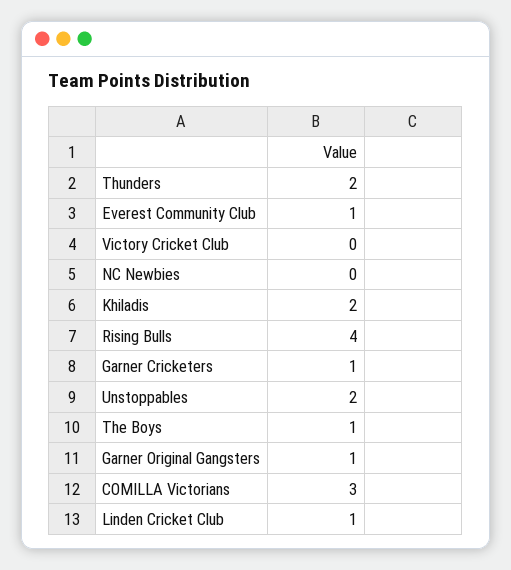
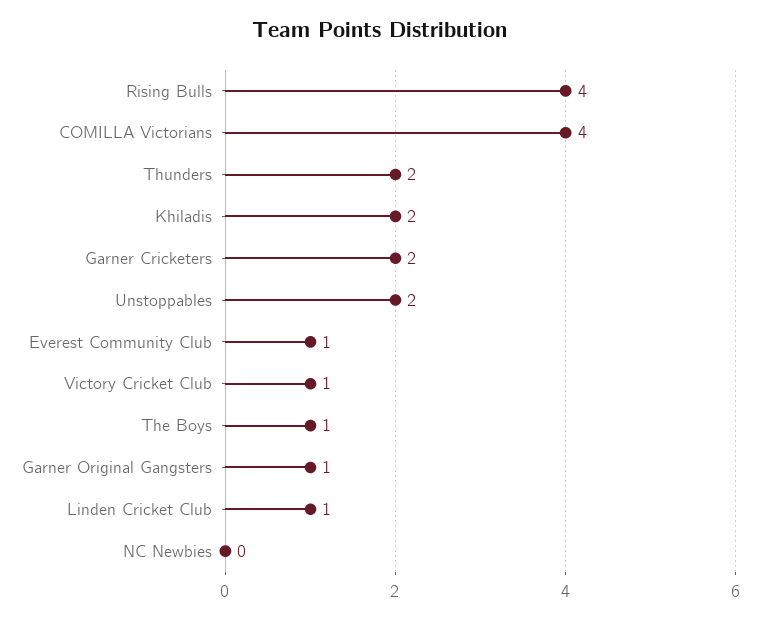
Victory Cricket Club: 0 -> 1
Garner Cricketers: 1 -> 2
COMILLA Victorians: 3 -> 4

